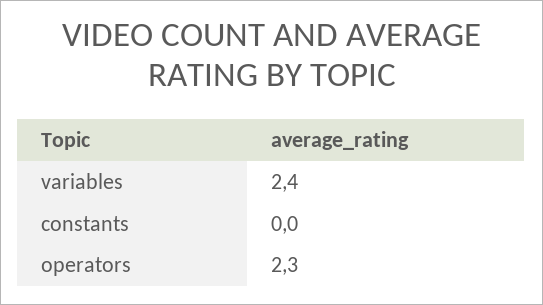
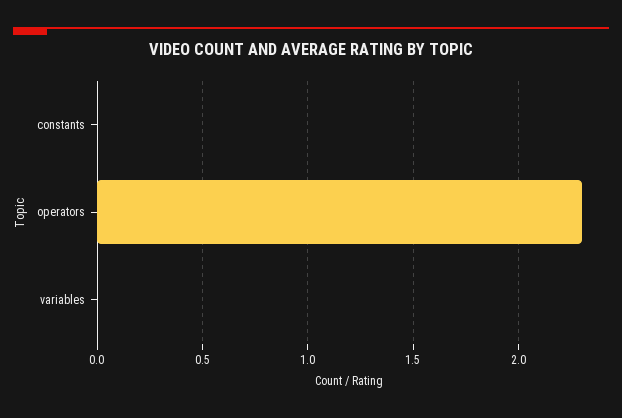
variables: 2.4 -> 0

